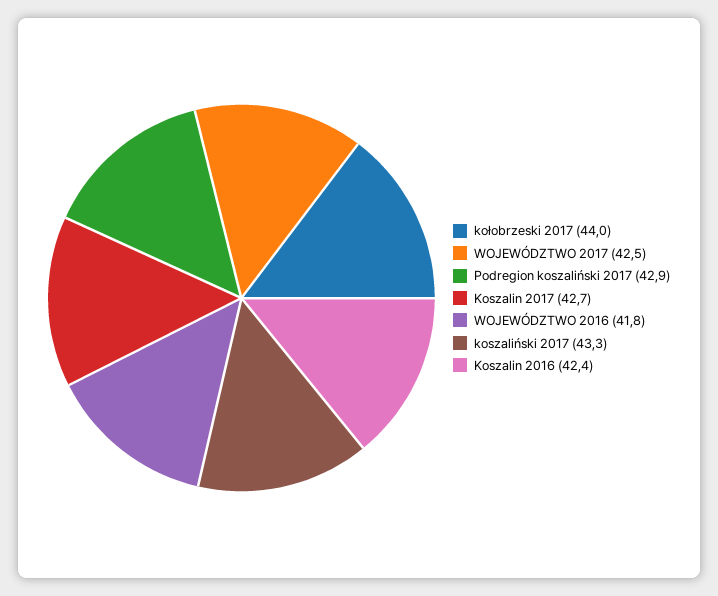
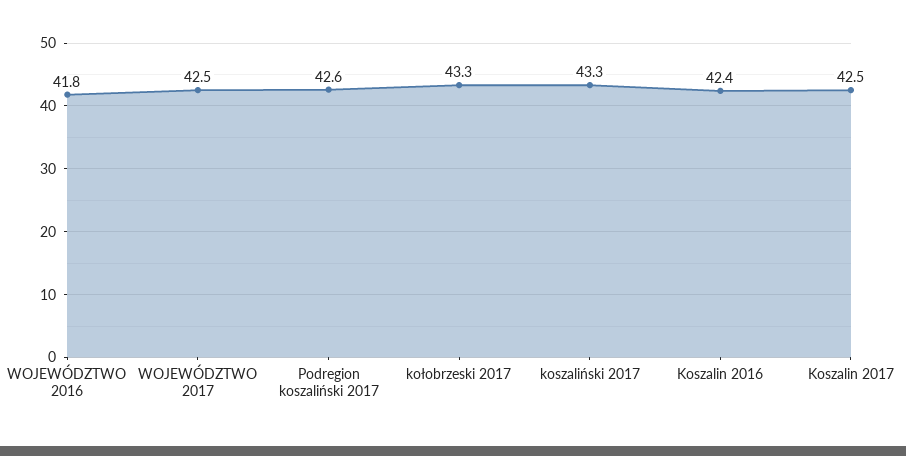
kołobrzeski 2017: 44 -> 43.3
Podregion koszaliński 2017: 42.9 -> 42.6
Koszalin 2017: 42.7 -> 42.5

